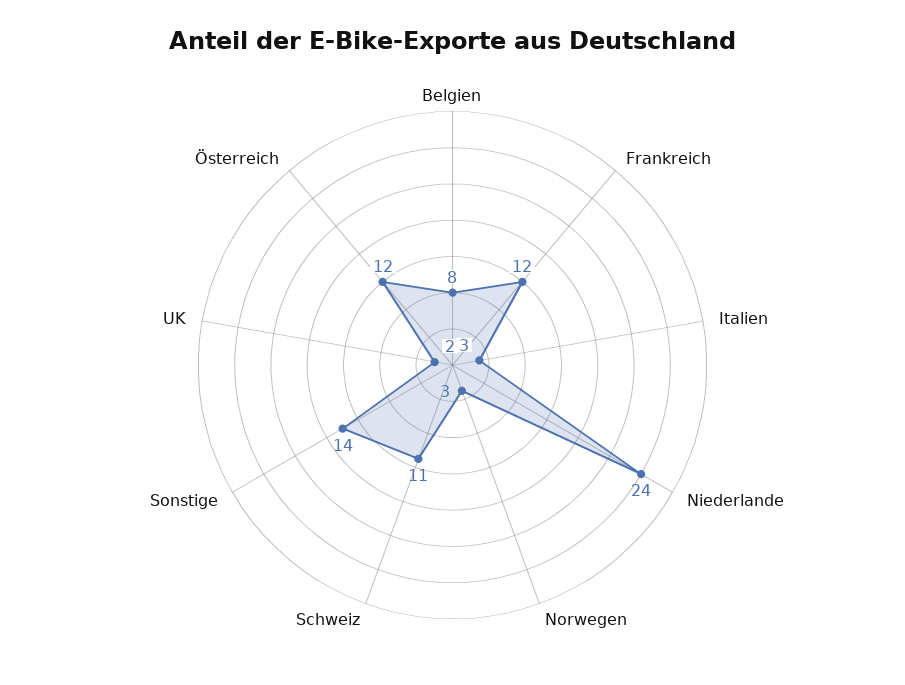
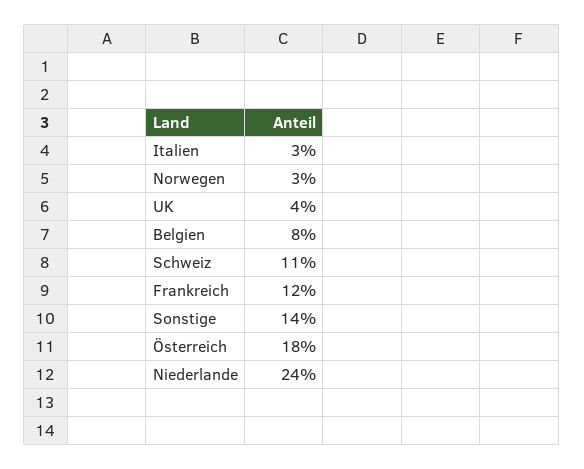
UK: 2 -> 4
Österreich: 12 -> 18

